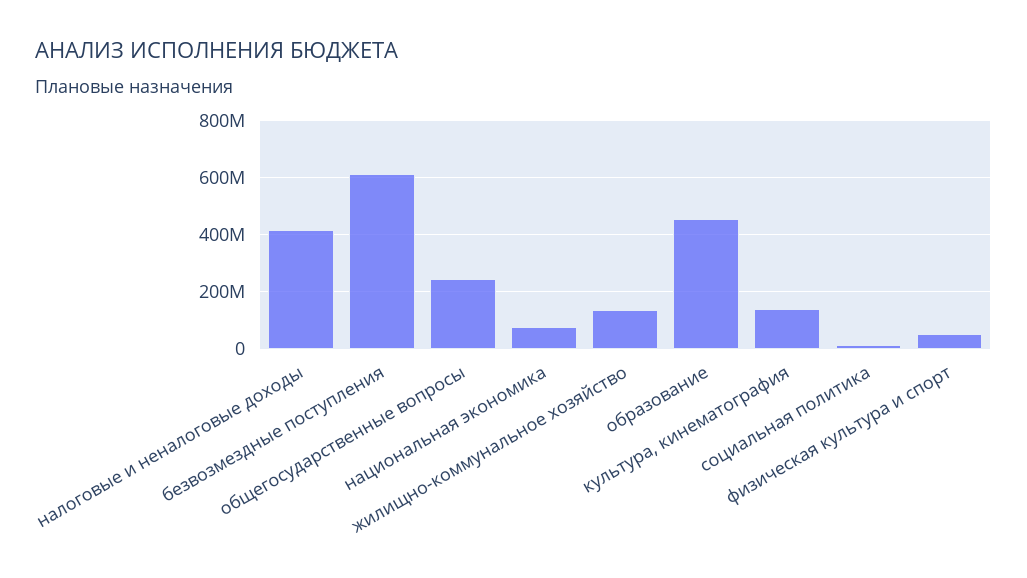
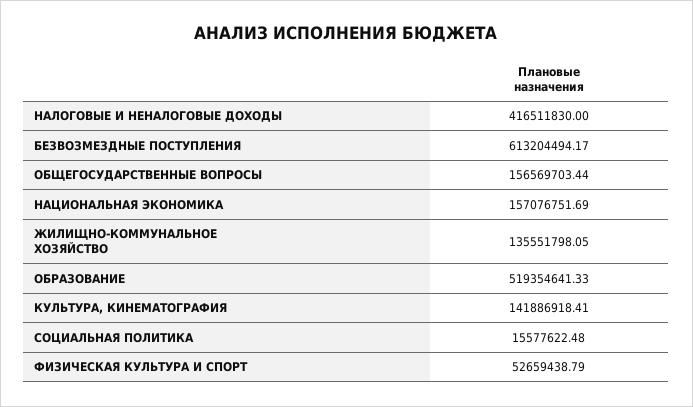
общегосударственные вопросы: 250000000 -> 156569703.44
национальная экономика: 75000000 -> 157076751.69
образование: 450000000 -> 519354641.33

